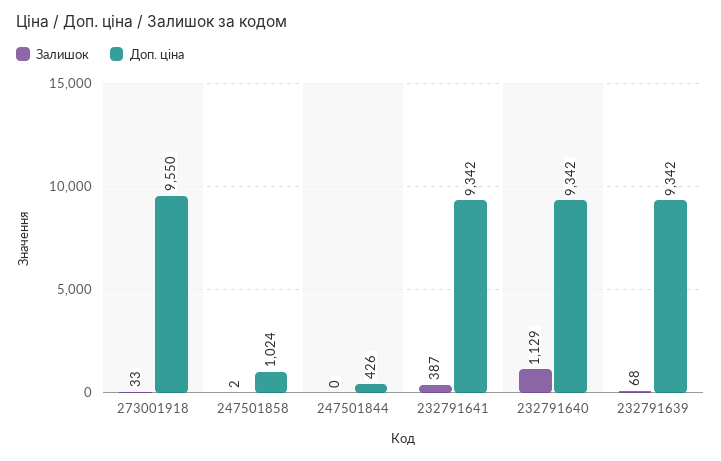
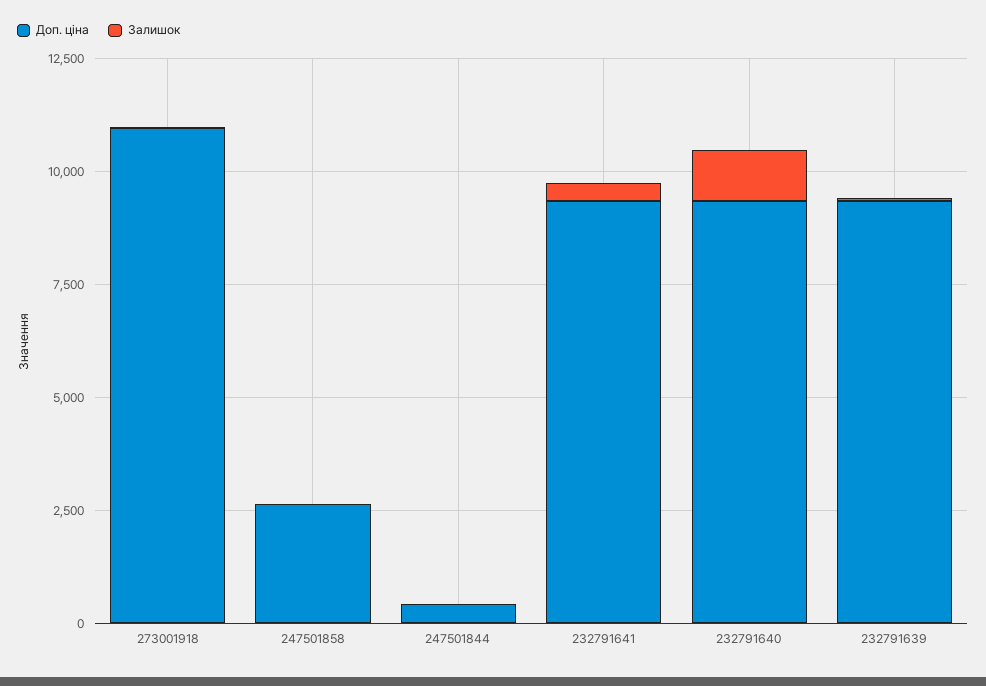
Доп. ціна, 273001918: 9550 -> 11000
Доп. ціна, 247501858: 1024 -> 2500

